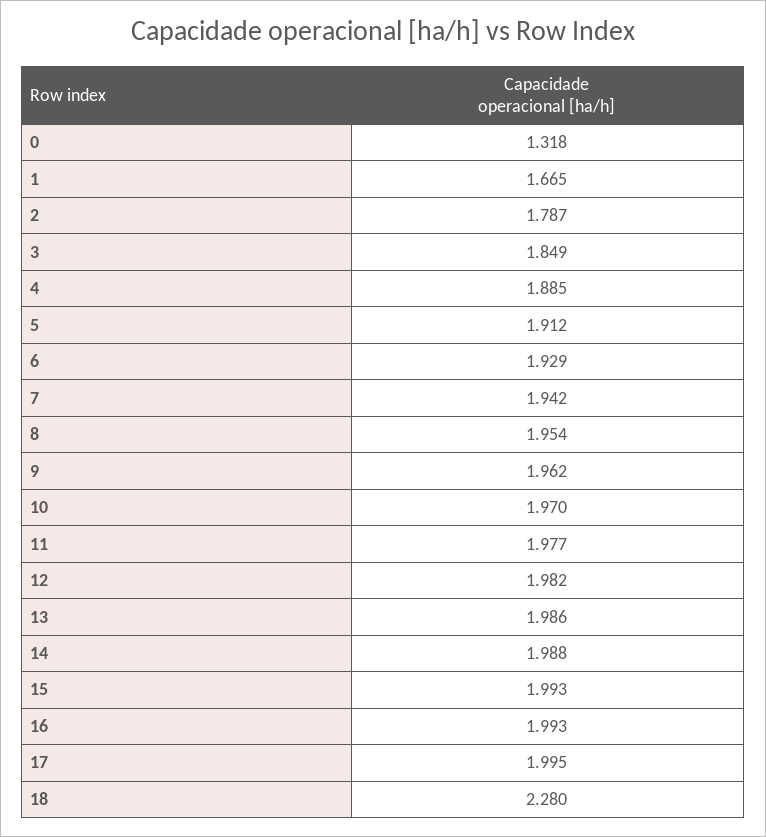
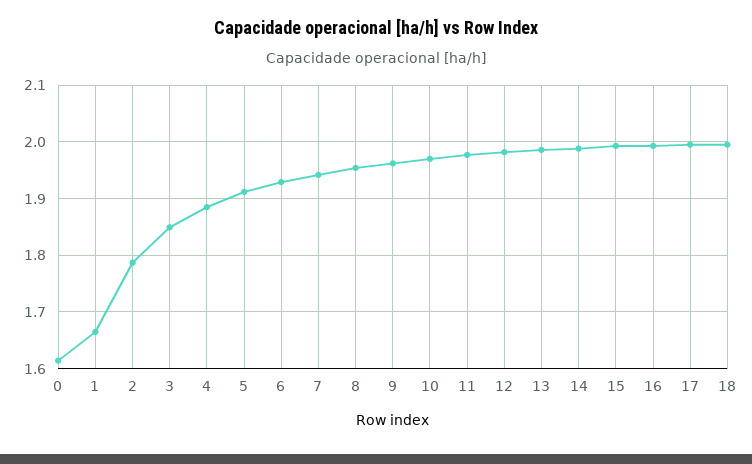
0: 1.318 -> 1.62
18: 2.28 -> 2

